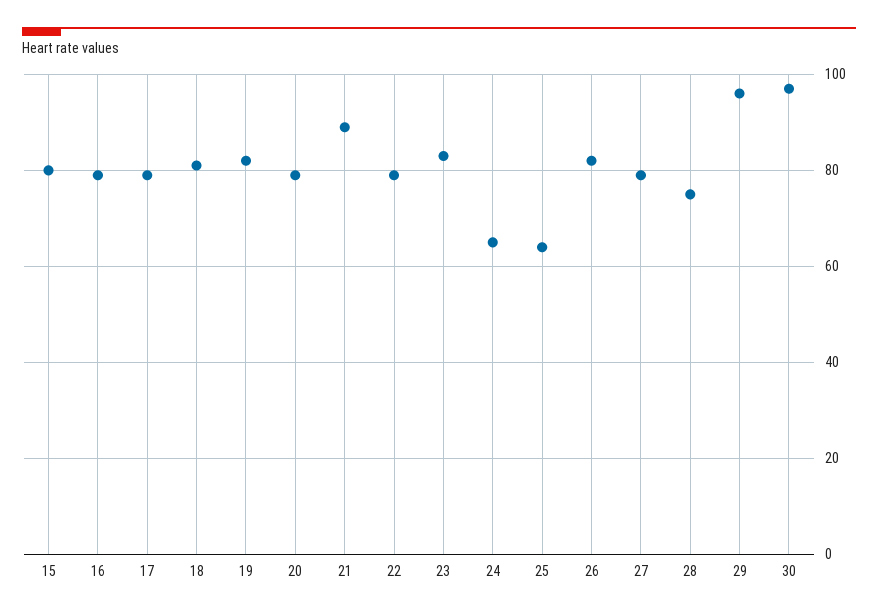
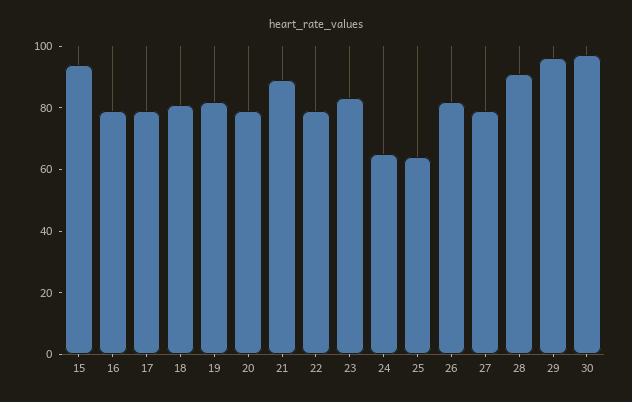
15: 80 -> 95
28: 75 -> 90

